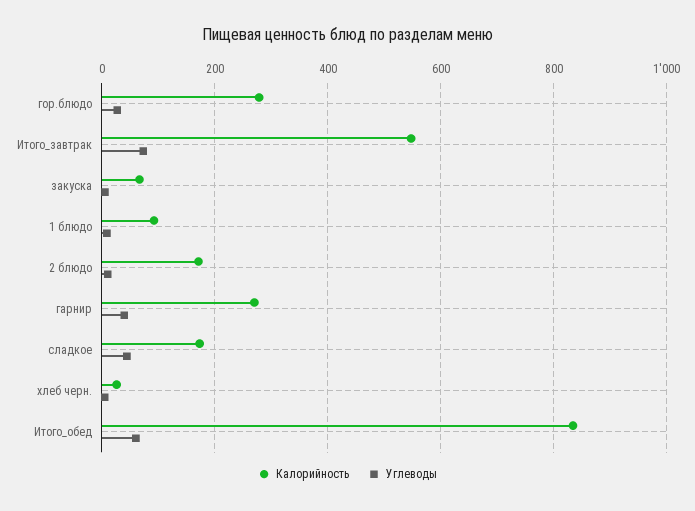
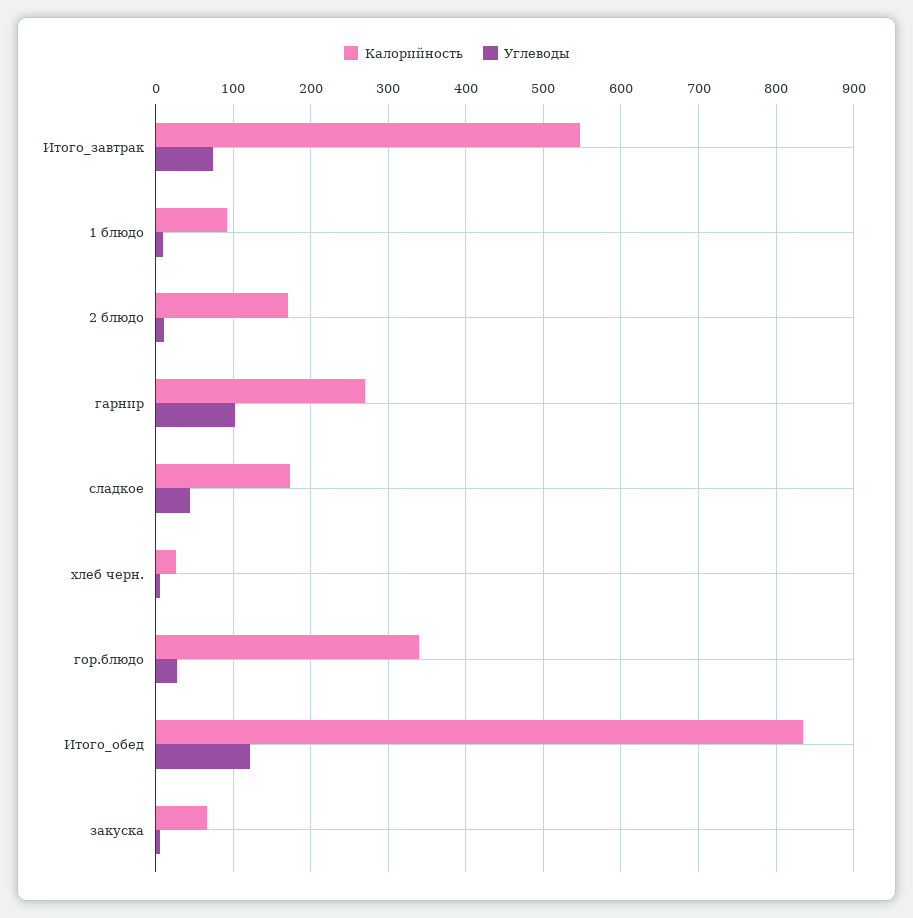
Калорийность, гор.блюдо: 280 -> 340
Углеводы, гарнир: 40 -> 100
Углеводы, Итого_обед: 60 -> 120

